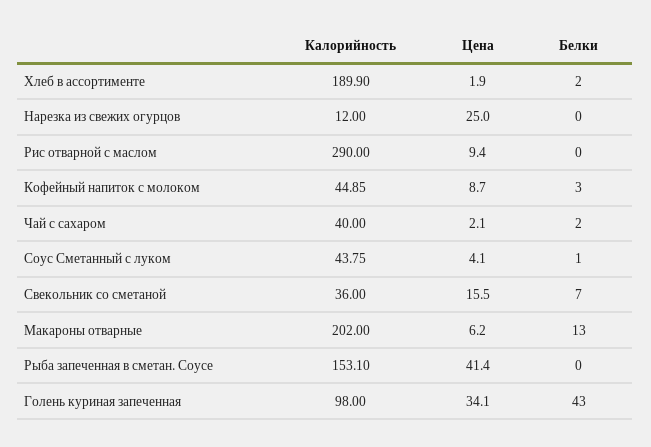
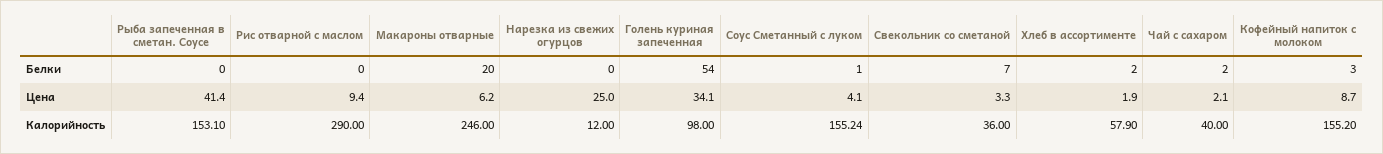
Калорийность, Хлеб в ассортименте: 189.9 -> 57.9
Калорийность, Кофейный напиток с молоком: 44.85 -> 155.2
Калорийность, Соус Сметанный с луком: 43.75 -> 155.24
Цена, Свекольник со сметаной: 15.5 -> 3.3
Калорийность, Макароны отварные: 202 -> 246
Белки, Макароны отварные: 13 -> 20
Белки, Голень куриная запеченная: 43 -> 54

